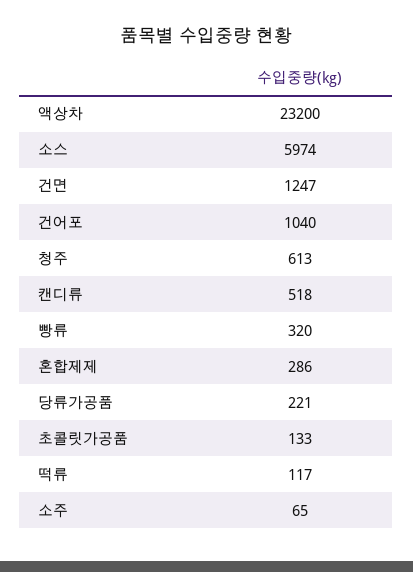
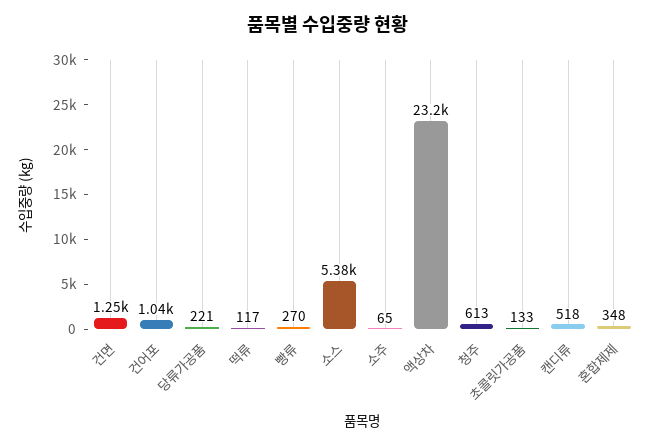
소스: 5974 -> 5380
빵류: 320 -> 270
혼합제제: 286 -> 348

